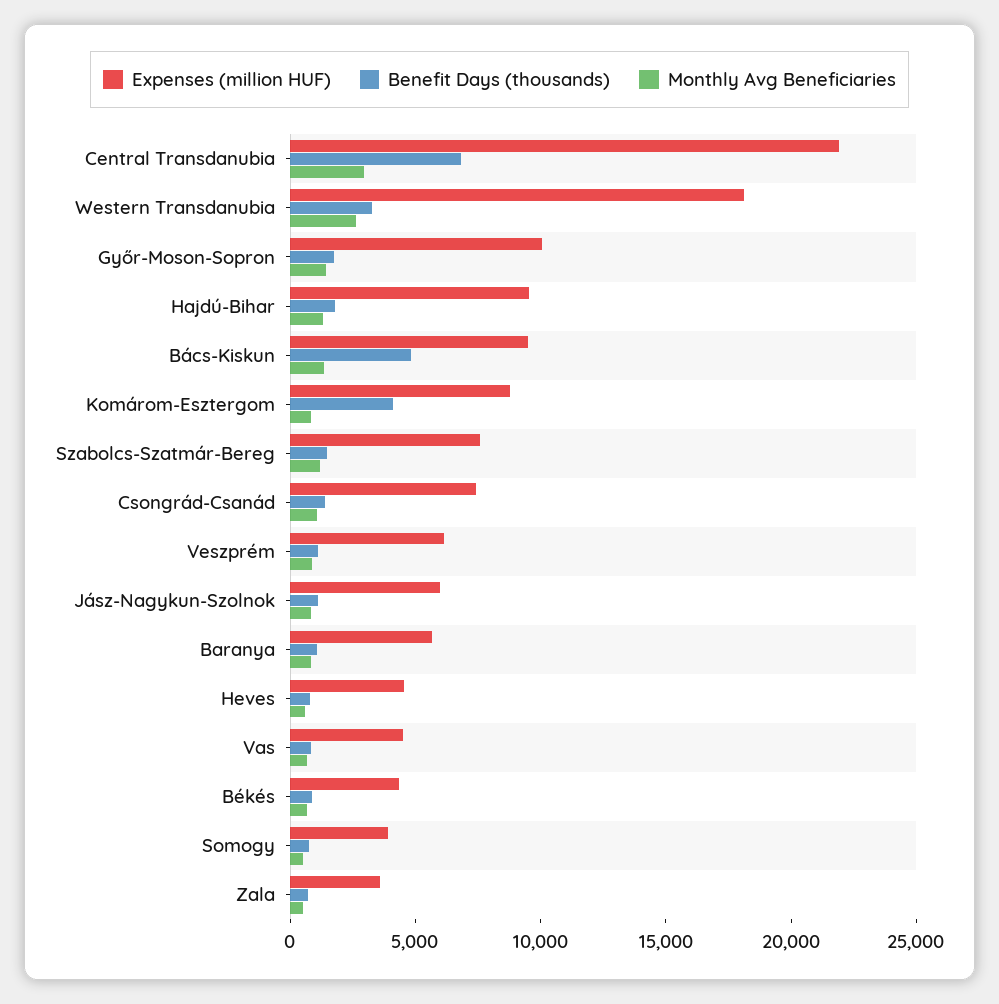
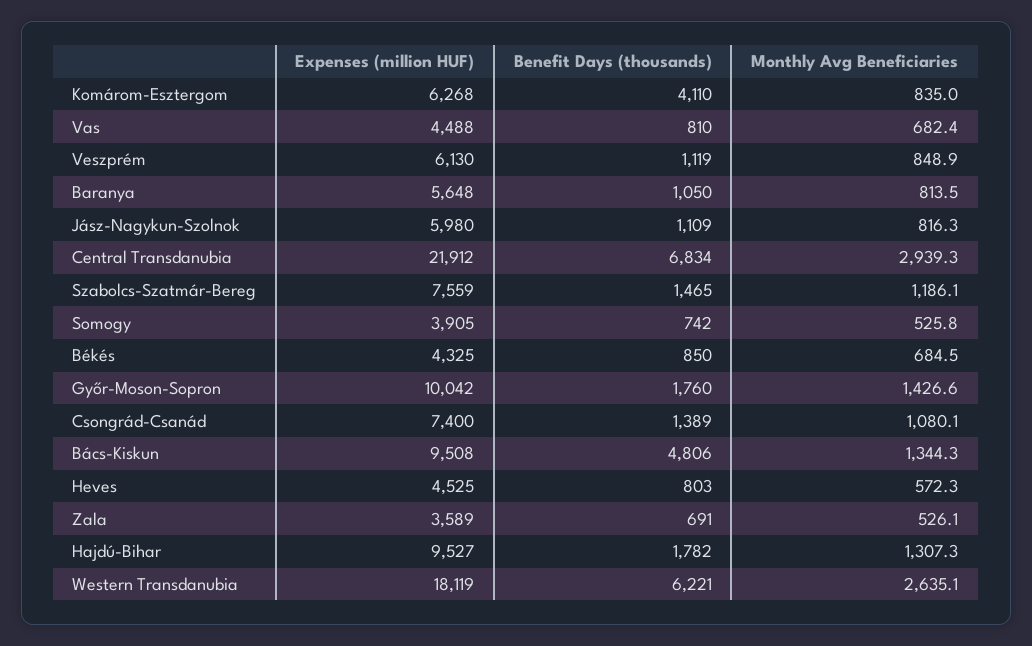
Benefit Days (thousands), Western Transdanubia: 3000 -> 6221
Expenses (million HUF), Komárom-Esztergom: 9000 -> 6268

